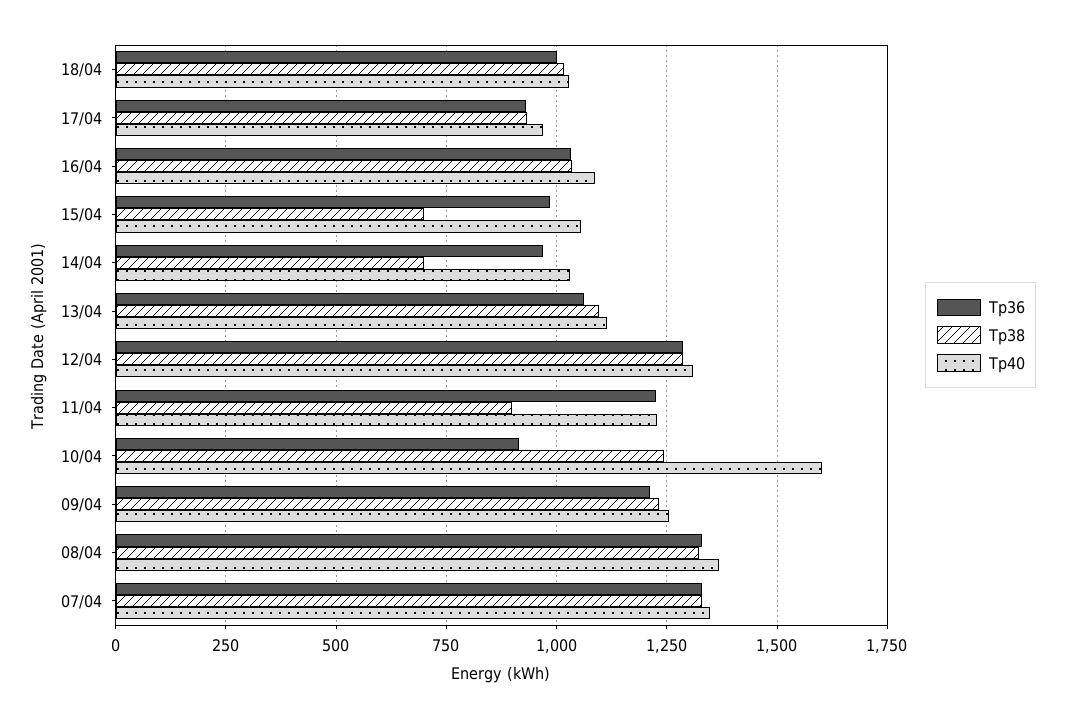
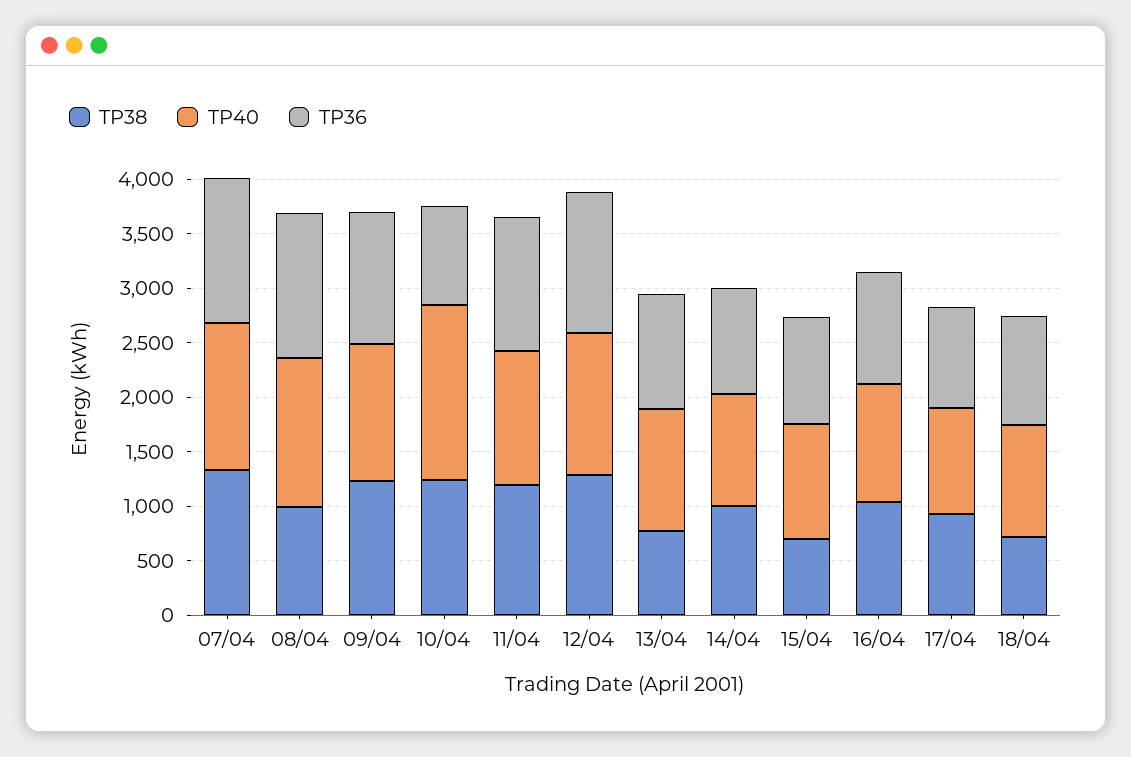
Tp38, 18/04: 1025 -> 700
Tp38, 14/04: 700 -> 1000
Tp38, 13/04: 1100 -> 800
Tp38, 11/04: 900 -> 1200
Tp38, 08/04: 1325 -> 1000

